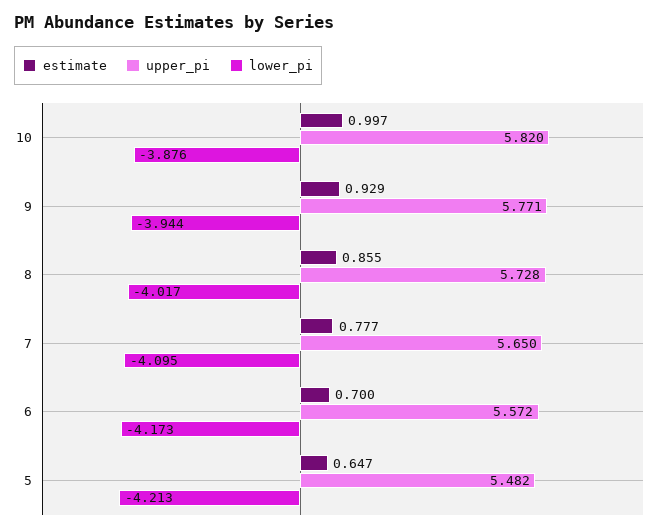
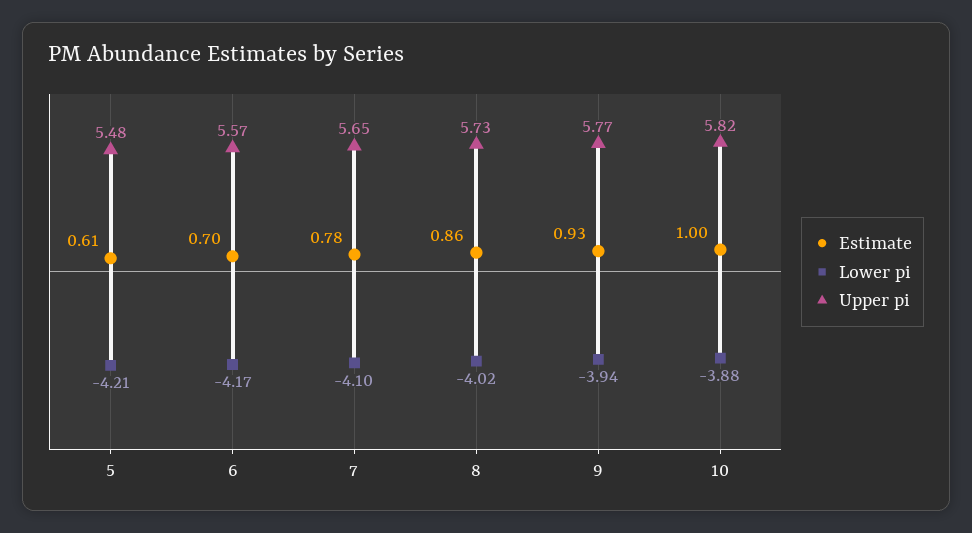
estimate, 5: 0.647 -> 0.61

